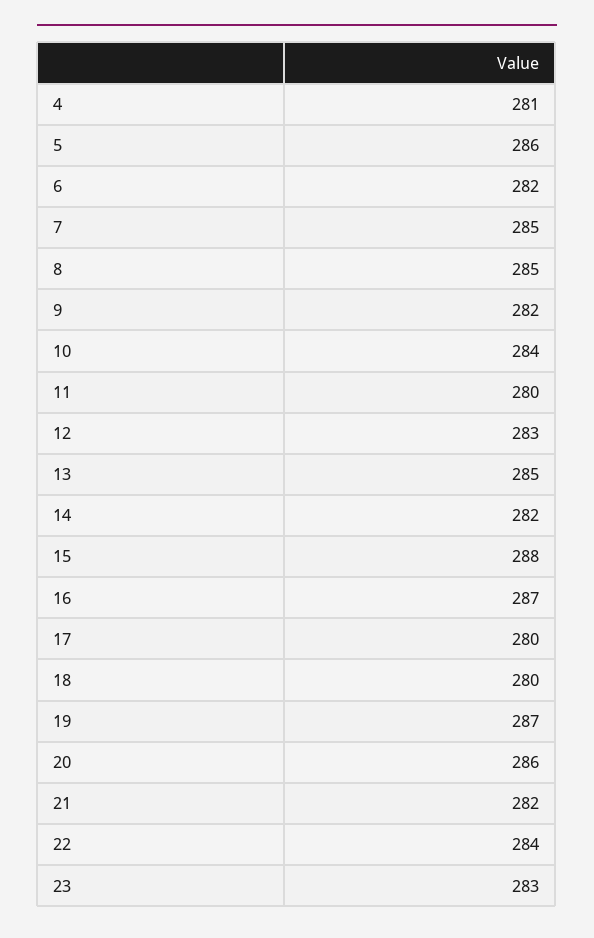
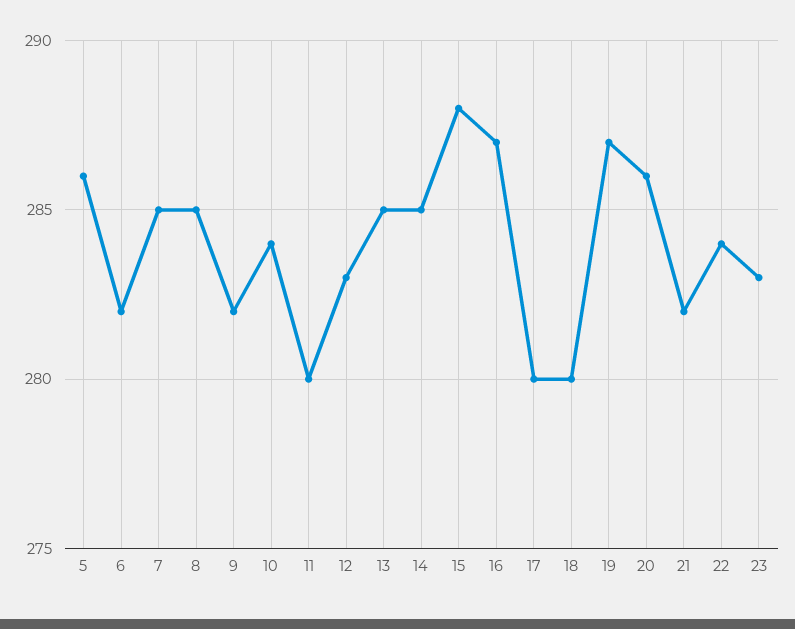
4: 281 -> none
14: 282 -> 285

